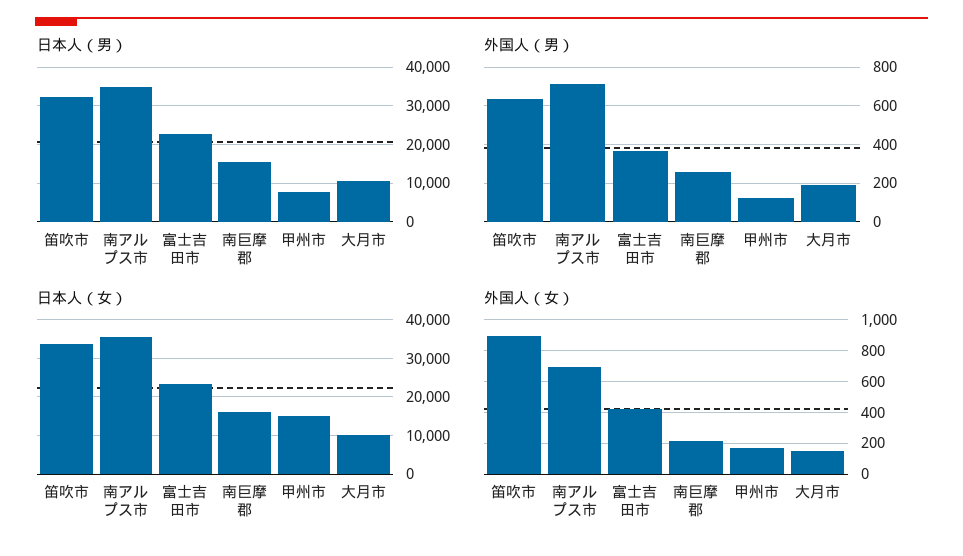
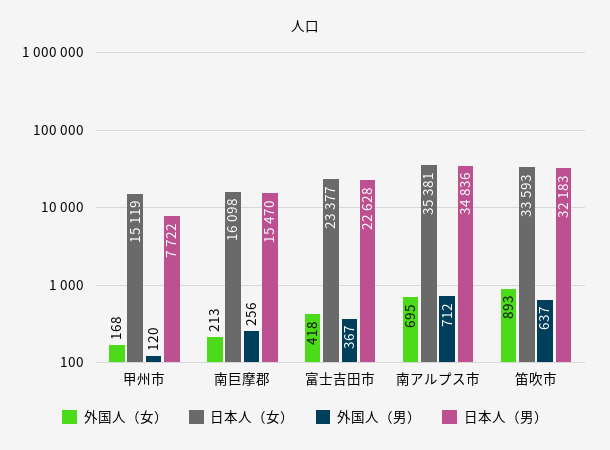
日本人（男）, 大月市: 10000 -> none
外国人（男）, 大月市: 200 -> none
日本人（女）, 大月市: 10000 -> none
外国人（女）, 大月市: 150 -> none

